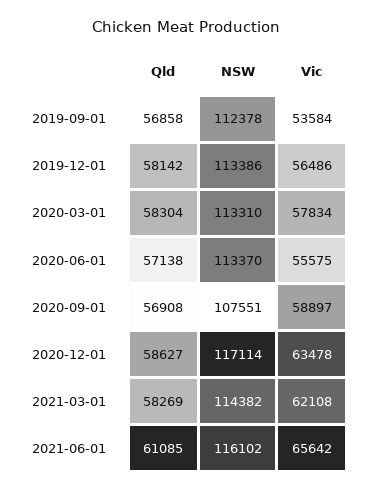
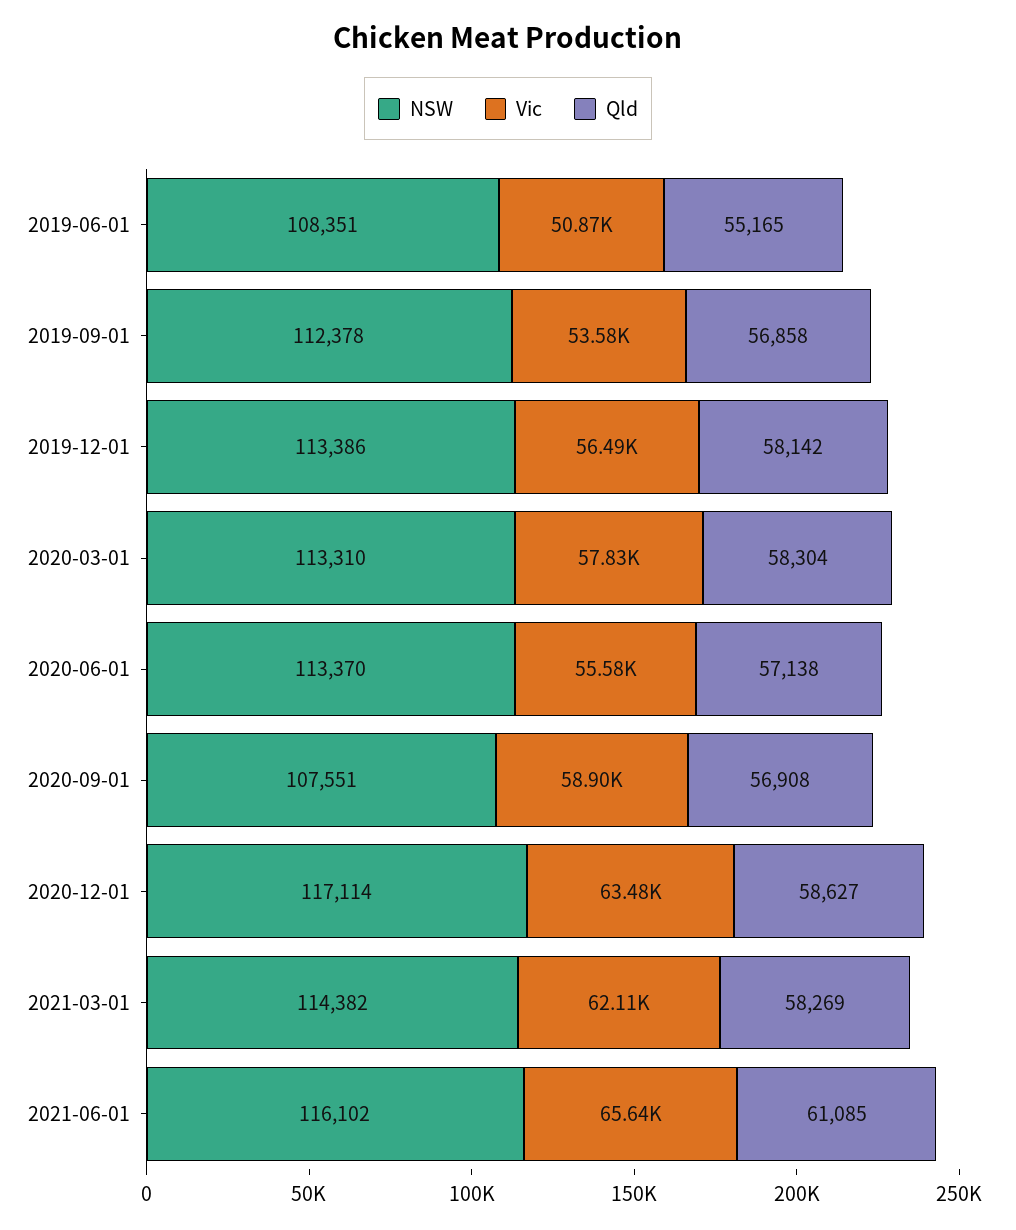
NSW, 2019-06-01: none -> 108351
Vic, 2019-06-01: none -> 50870
Qld, 2019-06-01: none -> 55165

